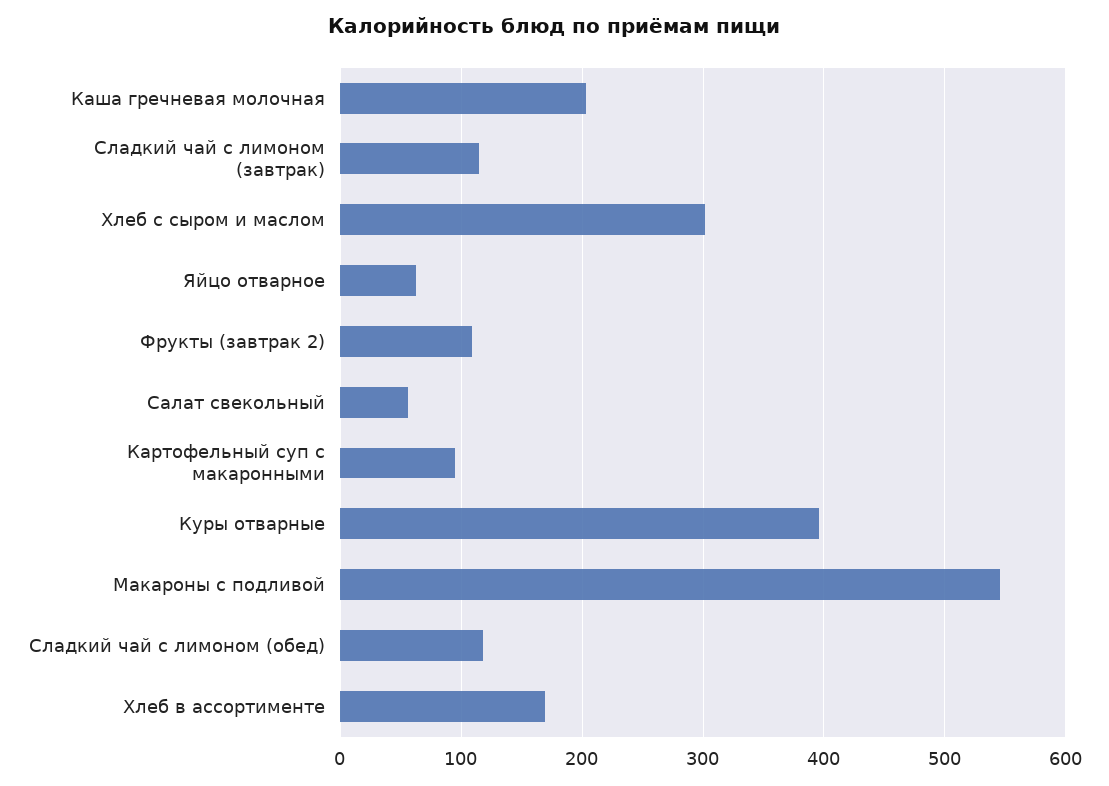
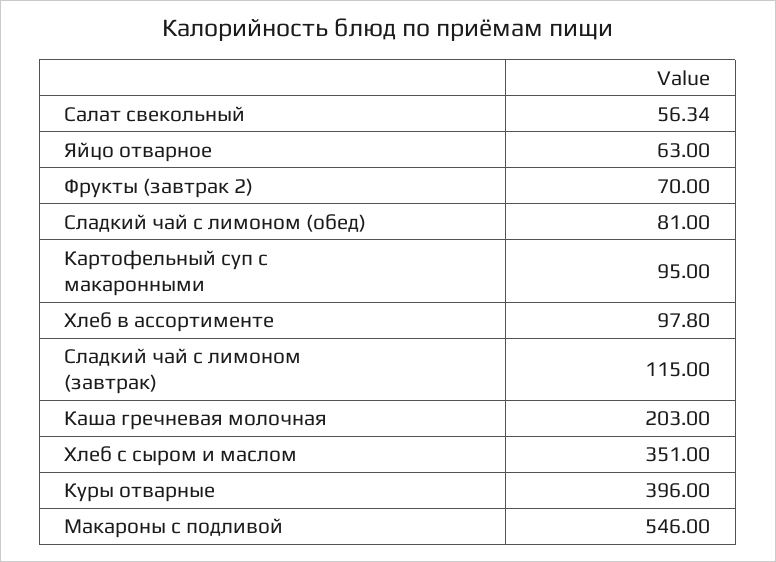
Хлеб с сыром и маслом: 300 -> 351
Фрукты (завтрак 2): 110 -> 70
Сладкий чай с лимоном (обед): 120 -> 81
Хлеб в ассортименте: 170 -> 97.8

